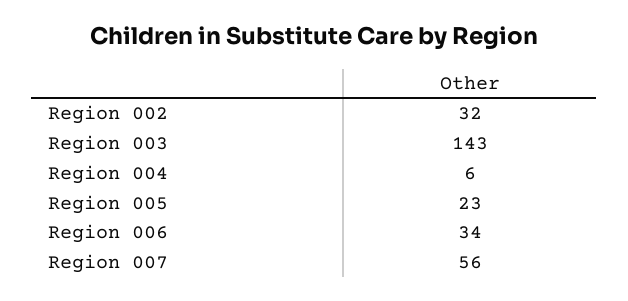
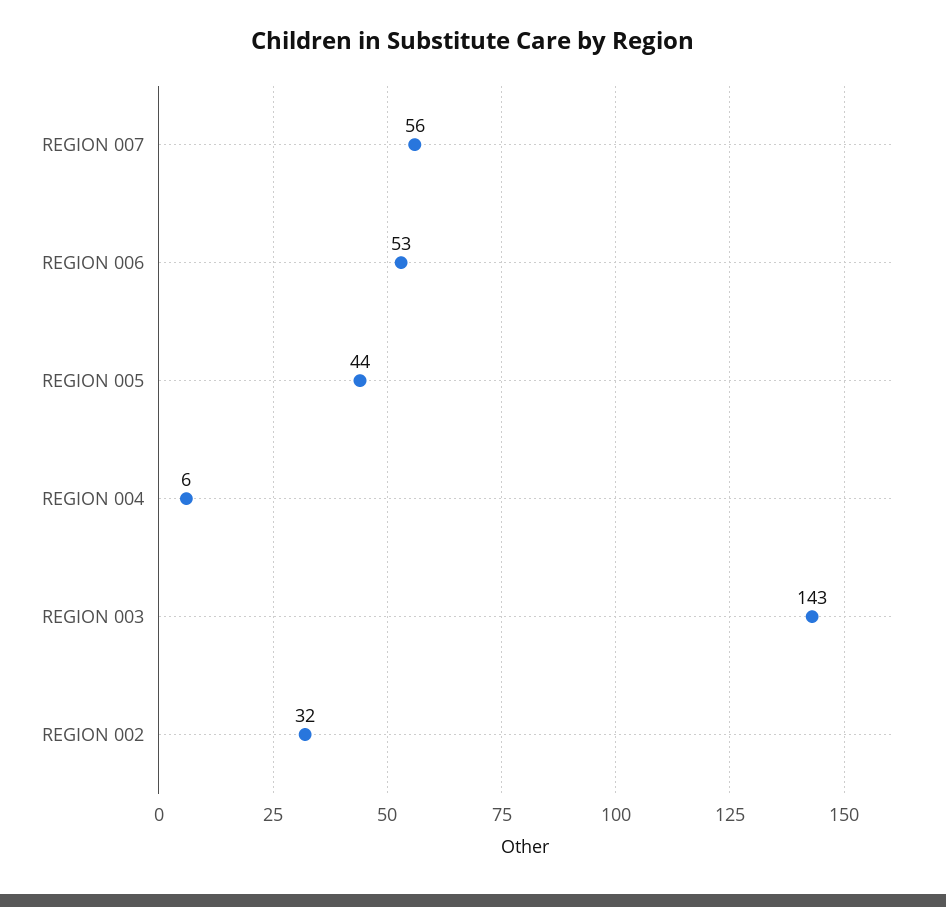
Region 005: 23 -> 44
Region 006: 34 -> 53

